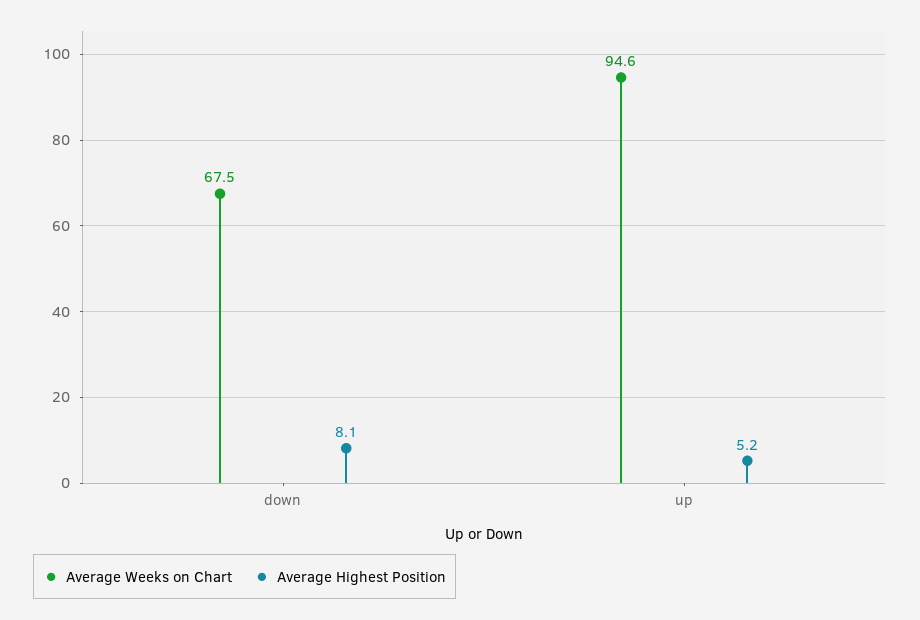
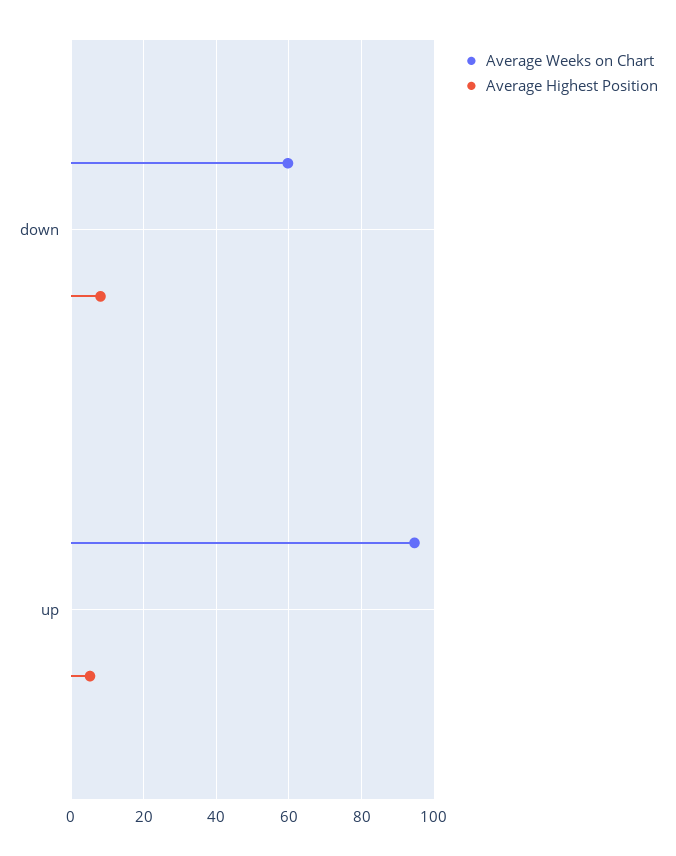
Average Weeks on Chart, down: 67.5 -> 60

